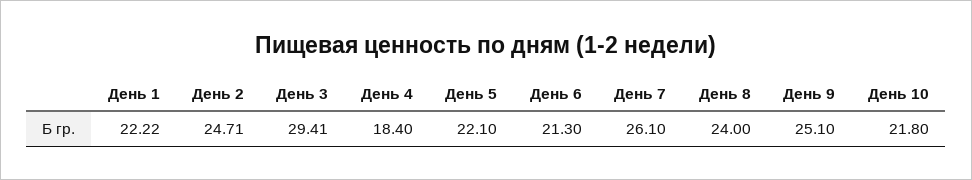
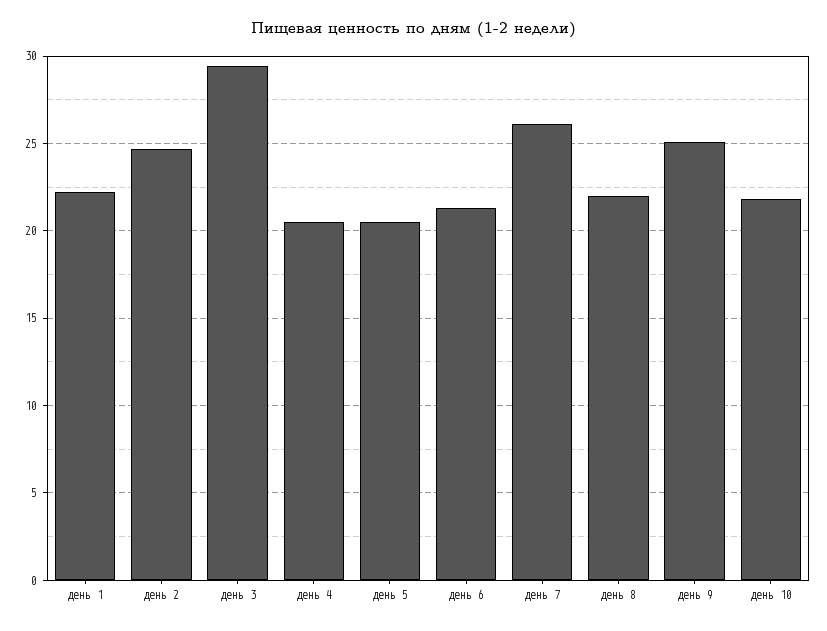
День 4: 18.4 -> 20.5
День 5: 22.1 -> 20.5
День 8: 24 -> 22

